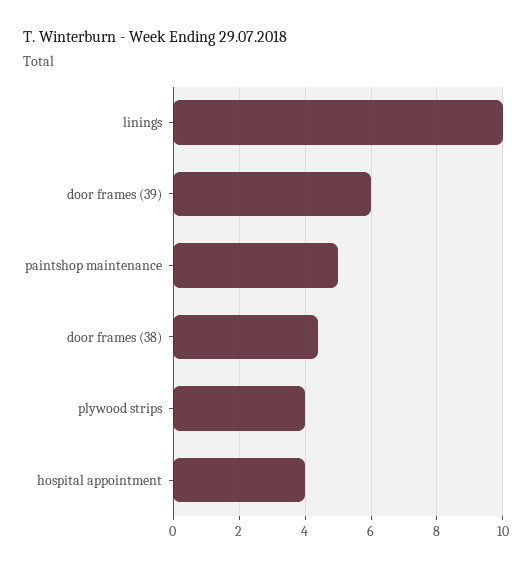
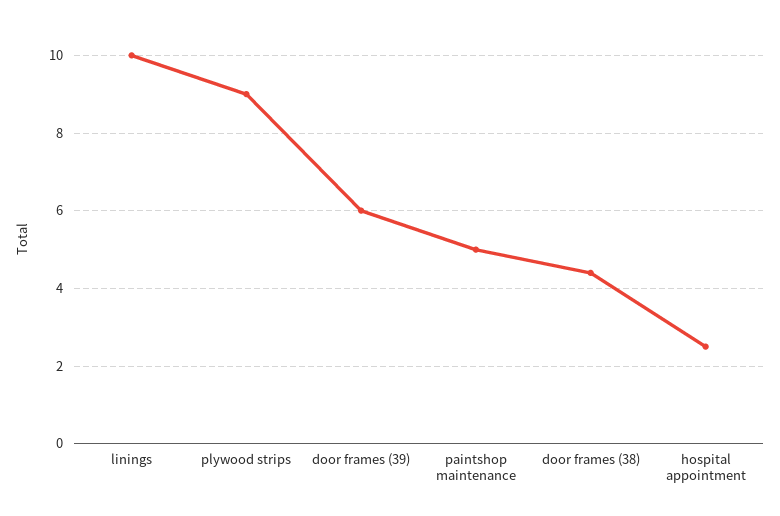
plywood strips: 4 -> 9
hospital appointment: 4 -> 2.5

